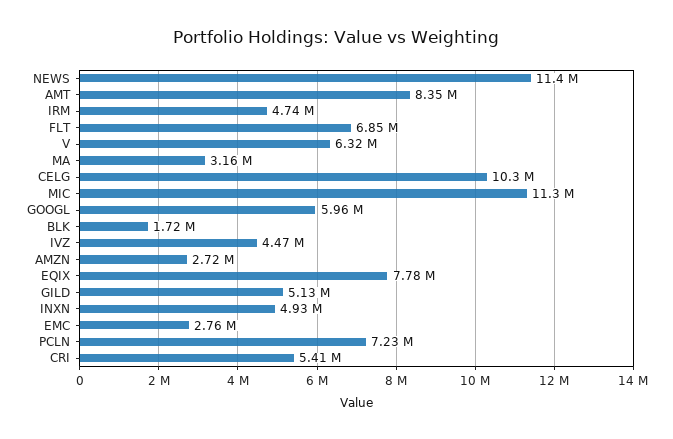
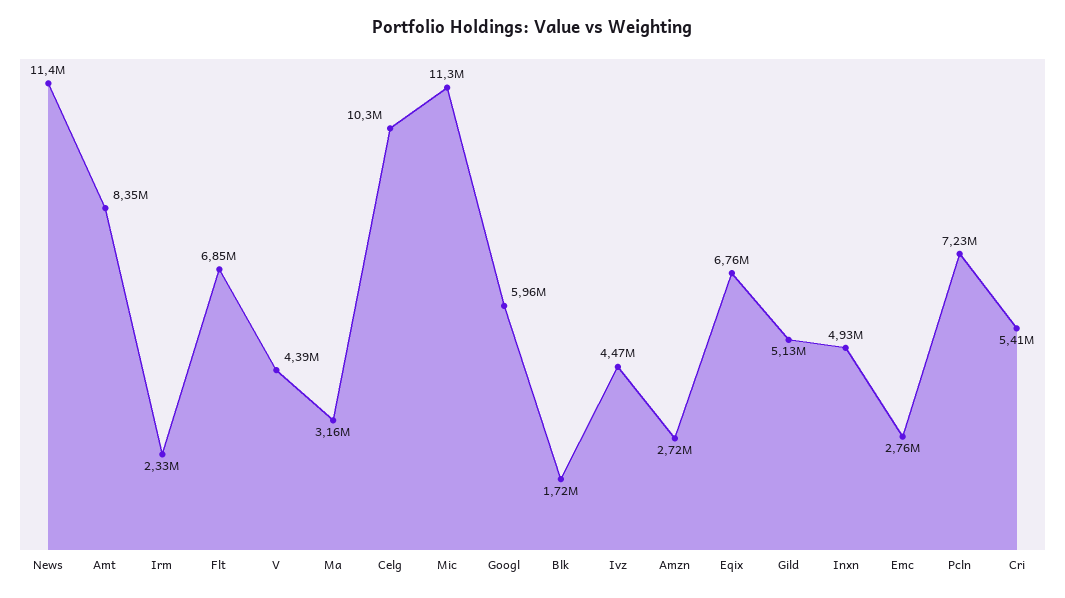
IRM: 4740000 -> 2330000
V: 6320000 -> 4390000
EQIX: 7780000 -> 6760000

